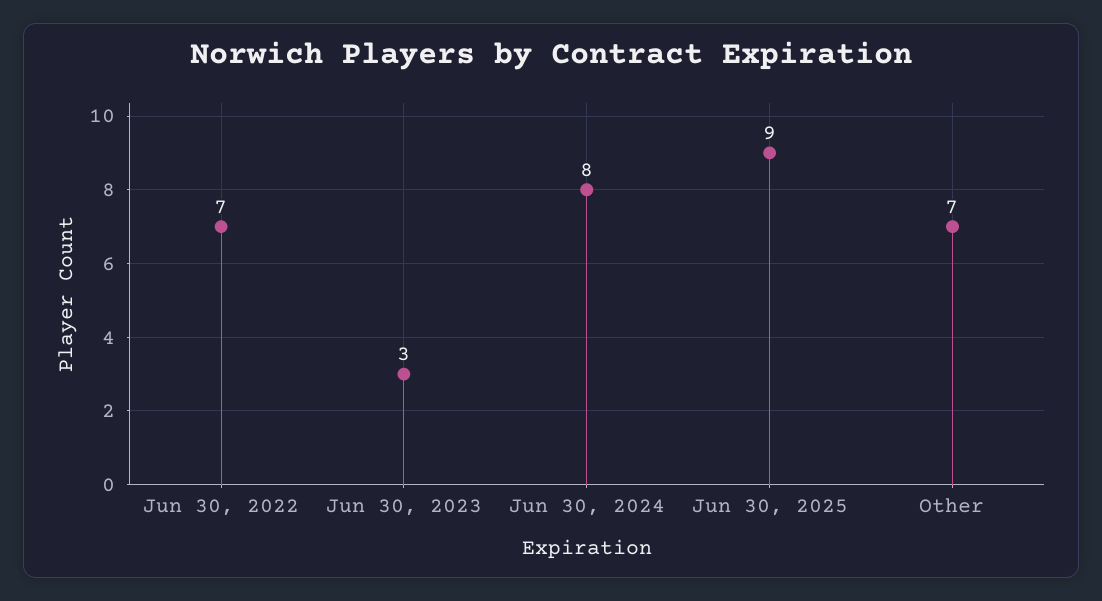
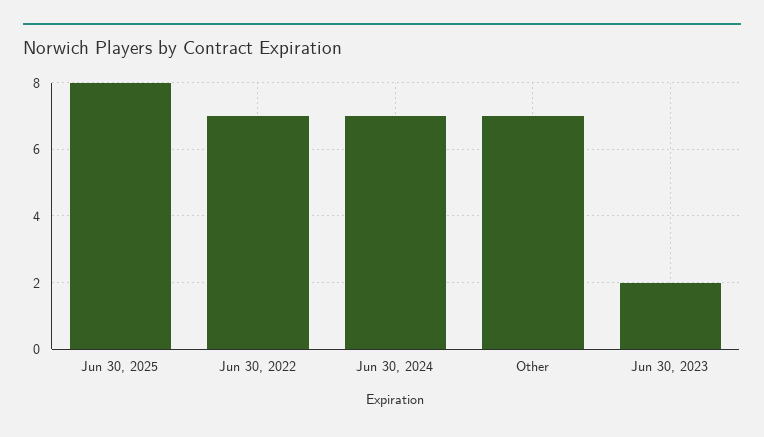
Jun 30, 2023: 3 -> 2
Jun 30, 2024: 8 -> 7
Jun 30, 2025: 9 -> 8

